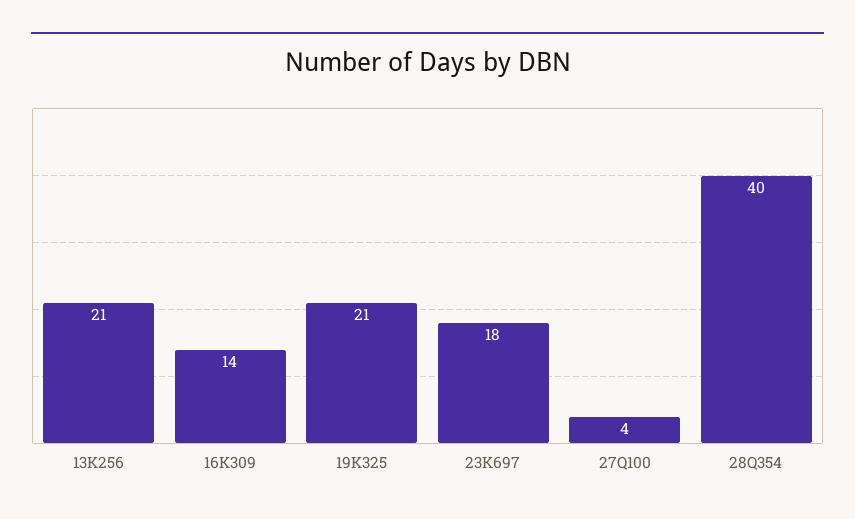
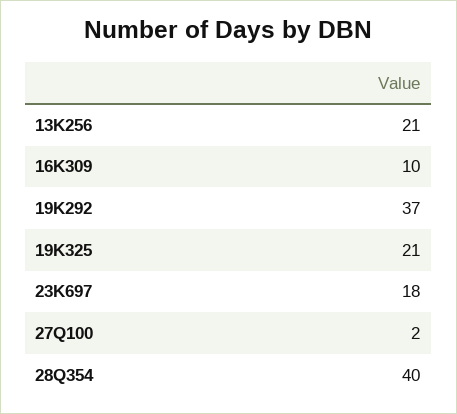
16K309: 14 -> 10
27Q100: 4 -> 2
19K292: none -> 37

